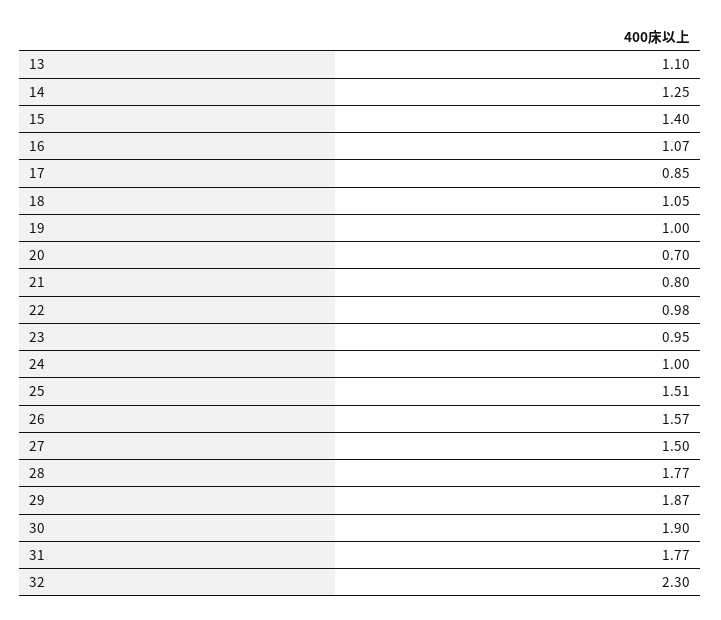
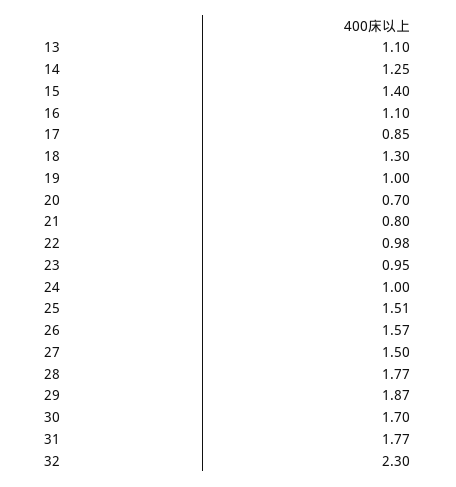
16: 1.07 -> 1.1
18: 1.05 -> 1.3
30: 1.9 -> 1.7

